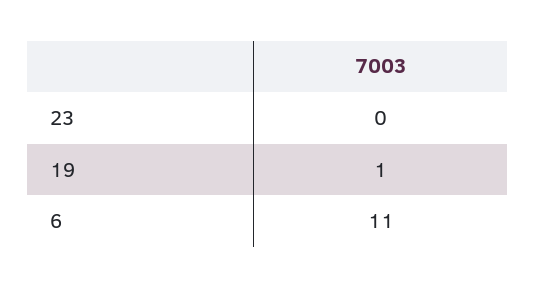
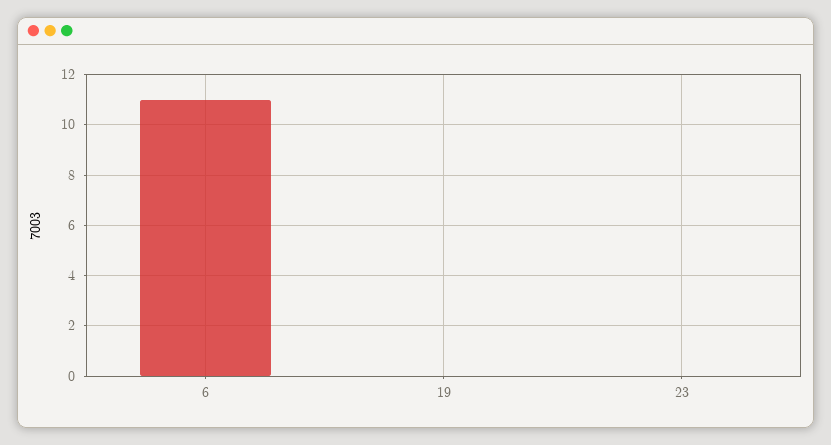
19: 1 -> 0

